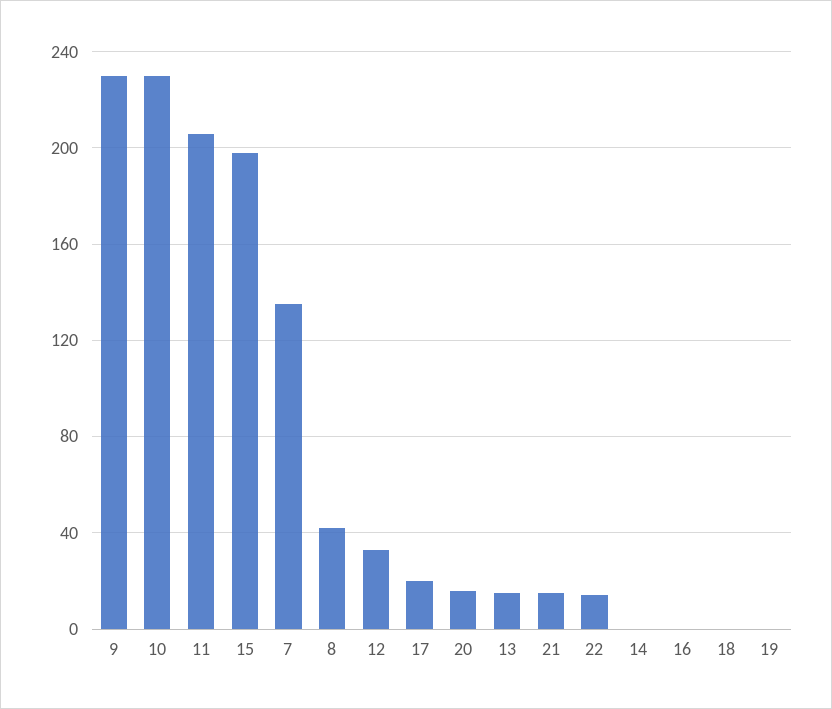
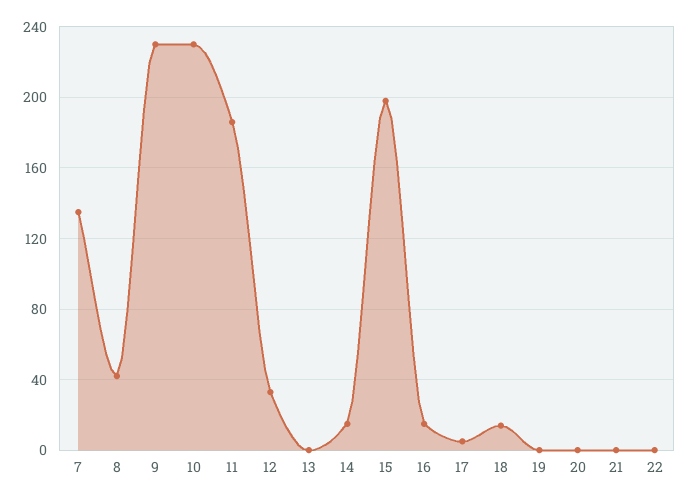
11: 205 -> 185
17: 20 -> 5
20: 15 -> 0
13: 15 -> 0
21: 15 -> 0
22: 15 -> 0
14: 0 -> 15
16: 0 -> 15
18: 0 -> 15

